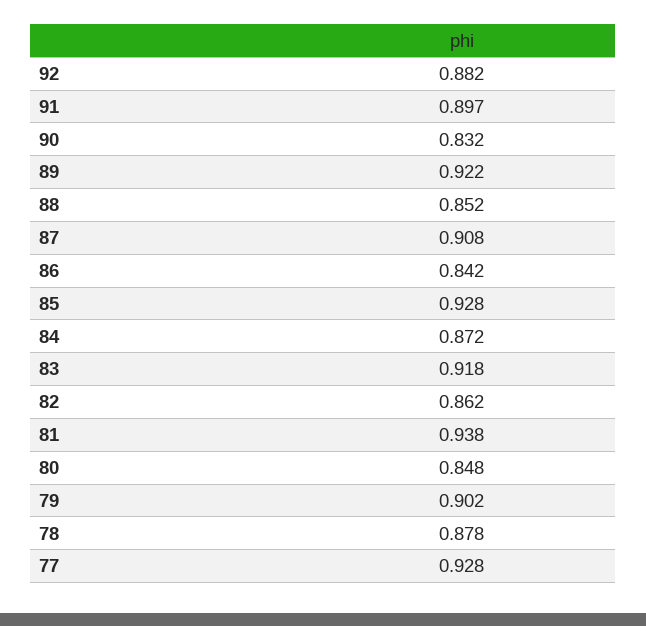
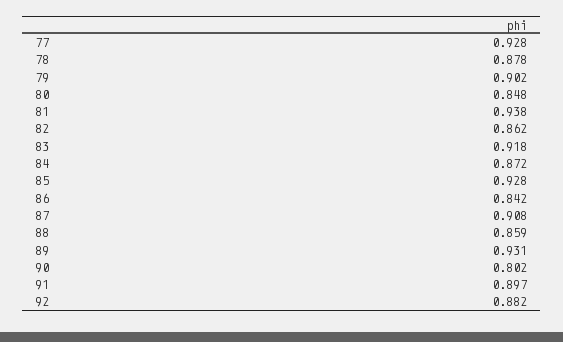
90: 0.832 -> 0.802
89: 0.922 -> 0.931
88: 0.852 -> 0.859

